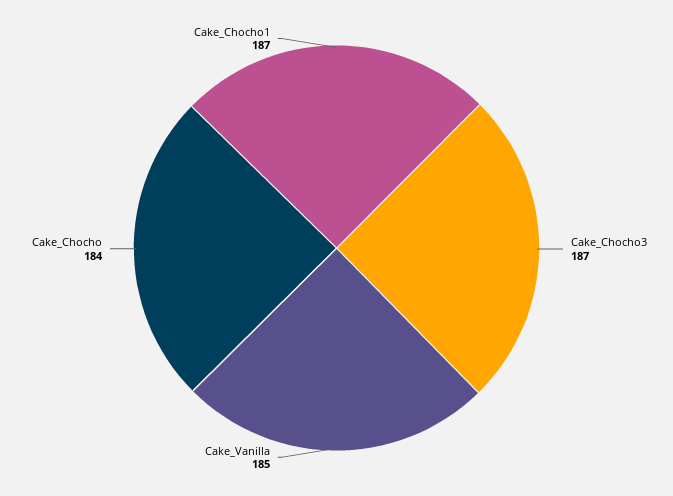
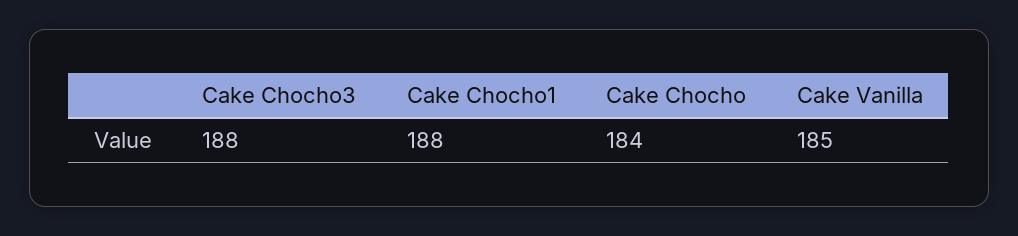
Cake_Chocho3: 187 -> 188
Cake_Chocho1: 187 -> 188

